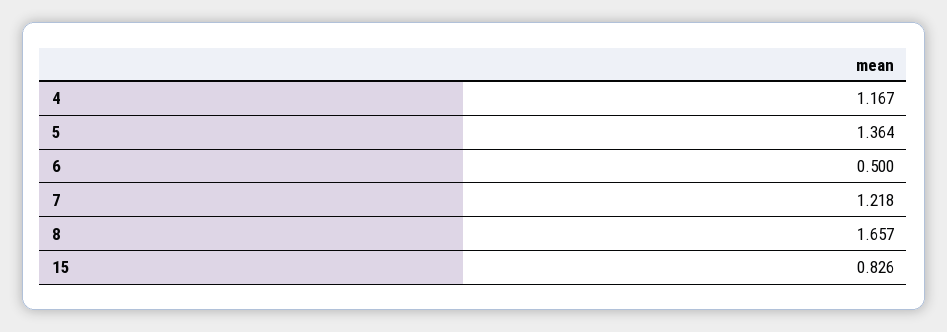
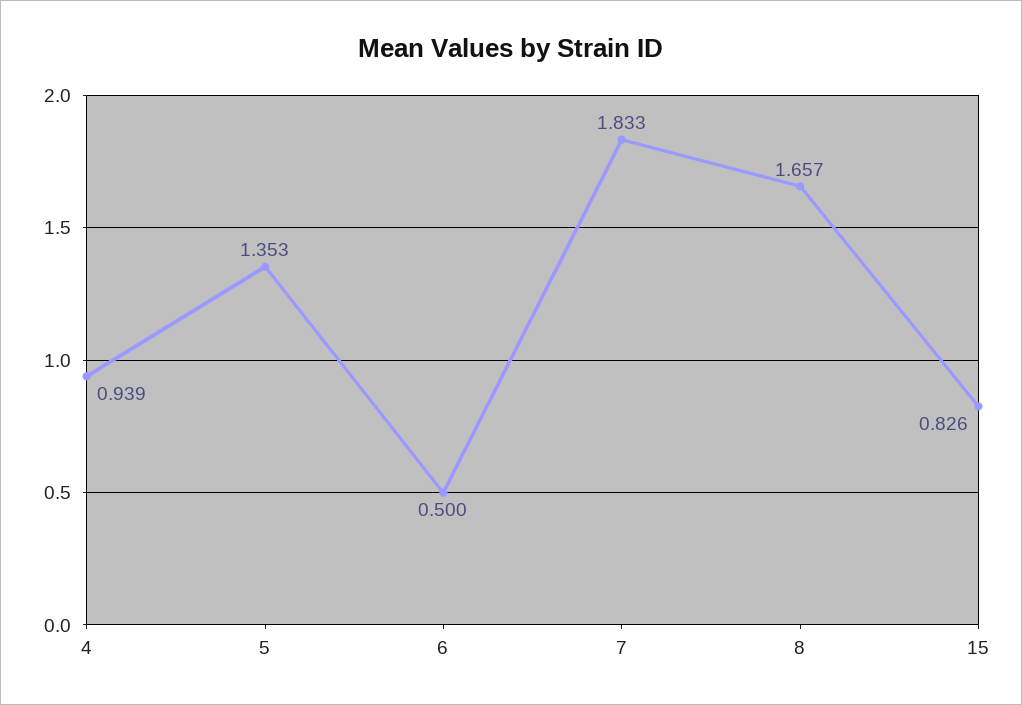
4: 1.167 -> 0.939
5: 1.364 -> 1.353
7: 1.218 -> 1.833

